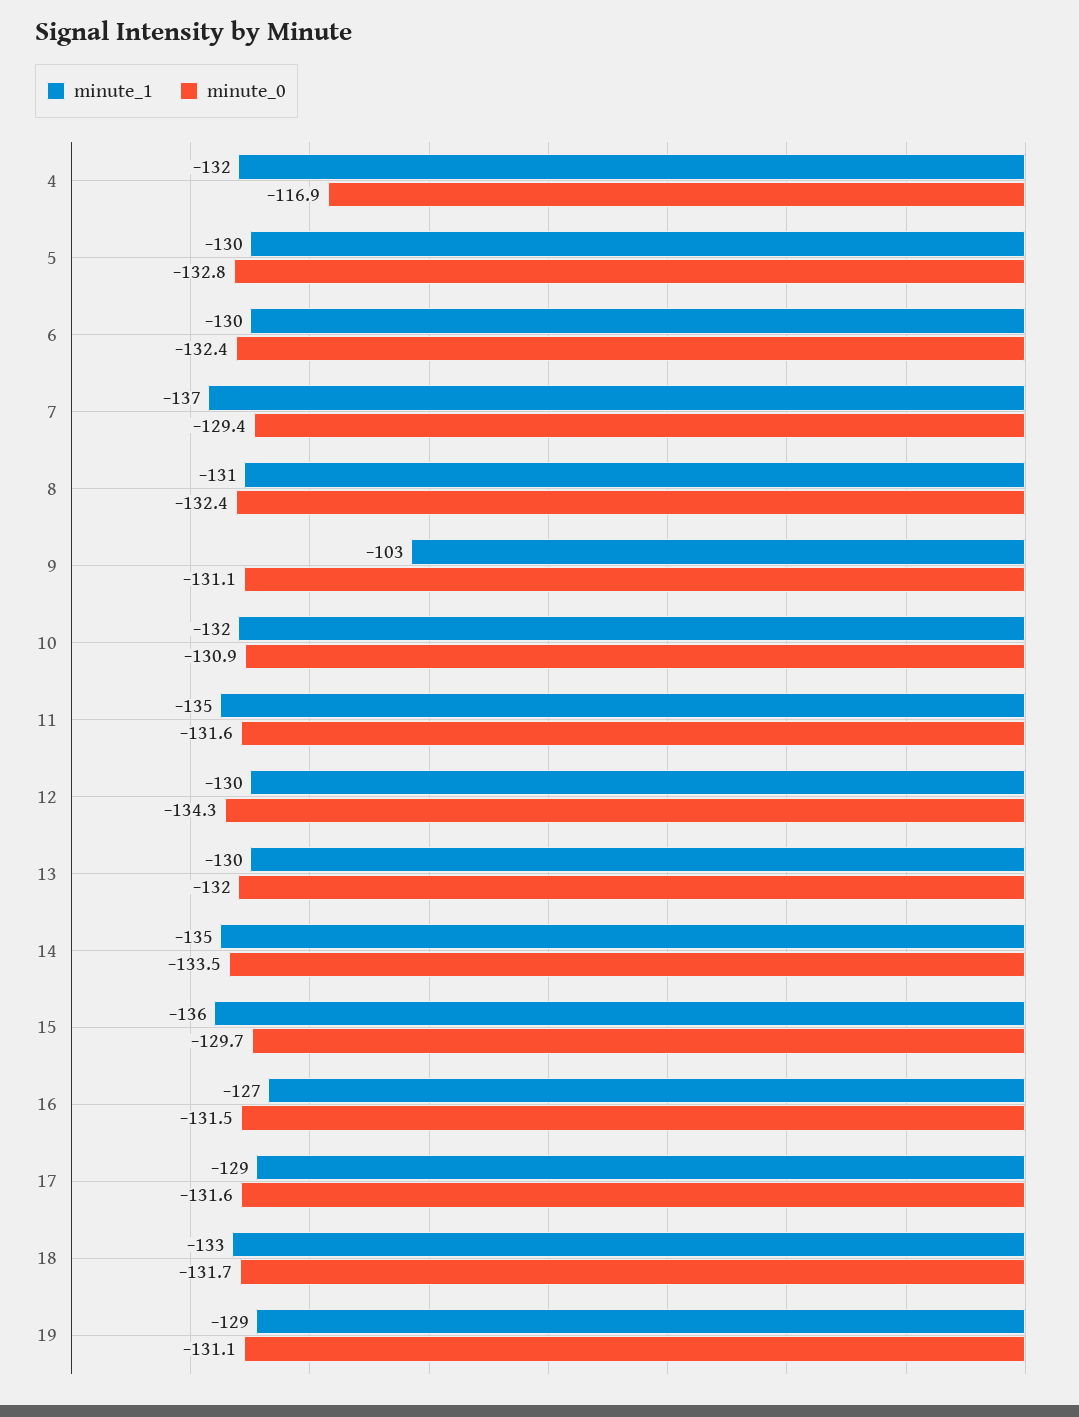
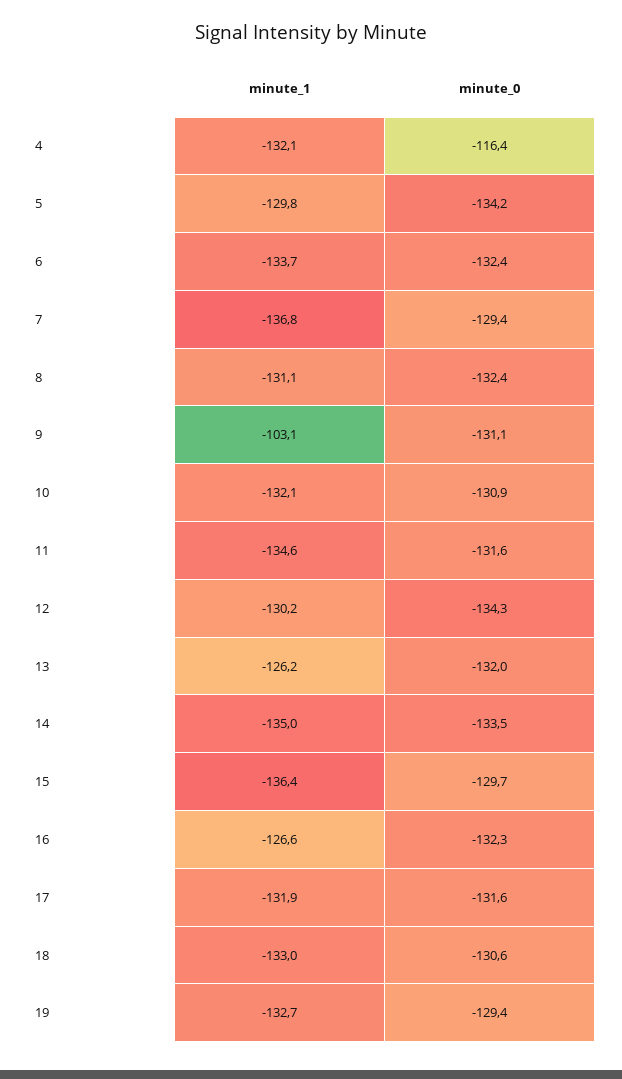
minute_0, 4: -116.9 -> -116.4
minute_0, 5: -132.8 -> -134.2
minute_1, 6: -130 -> -133.7
minute_1, 13: -130 -> -126.2
minute_0, 16: -131.5 -> -132.3
minute_1, 17: -129 -> -131.9
minute_0, 18: -131.7 -> -130.6
minute_1, 19: -129 -> -132.7
minute_0, 19: -131.1 -> -129.4

